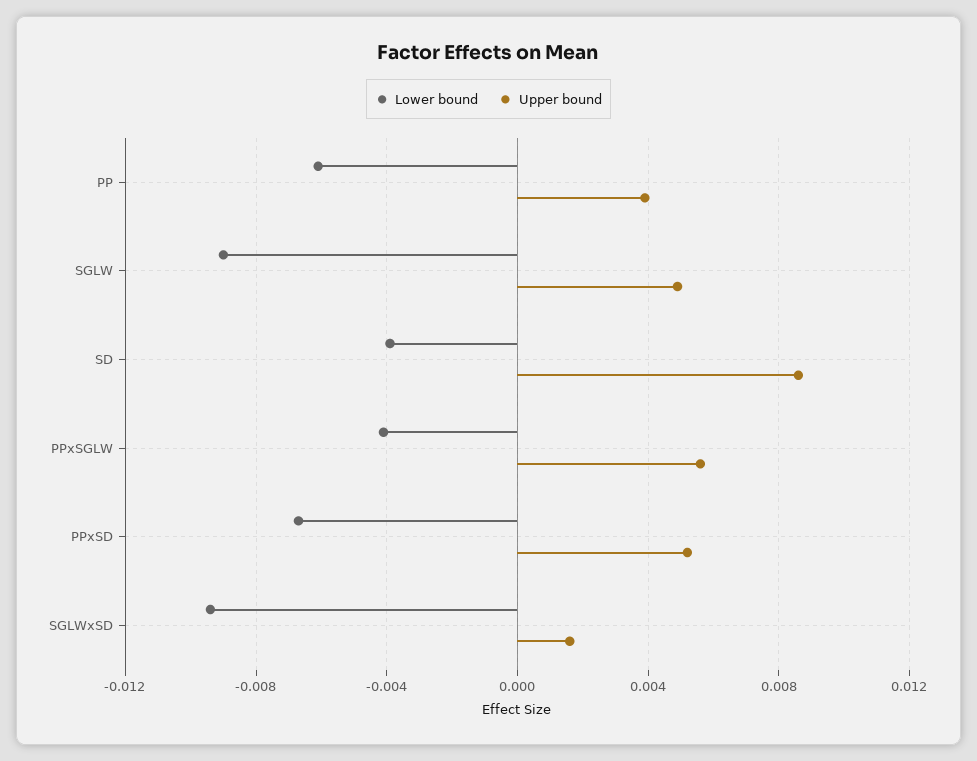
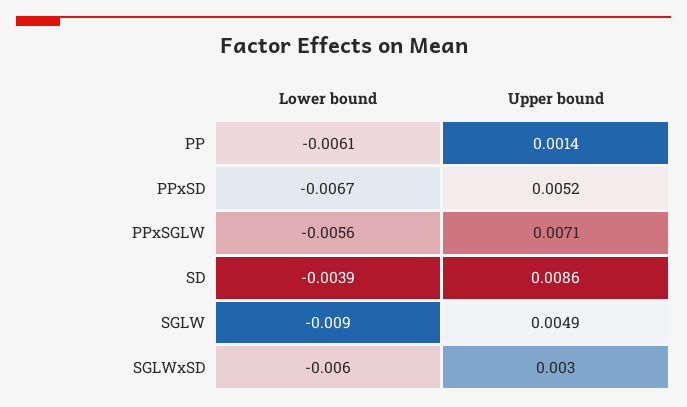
Upper bound, PP: 0.004 -> 0.0014
Lower bound, PPxSGLW: -0.004 -> -0.0056
Upper bound, PPxSGLW: 0.0055 -> 0.0071
Lower bound, SGLWxSD: -0.0095 -> -0.006
Upper bound, SGLWxSD: 0.0015 -> 0.003

